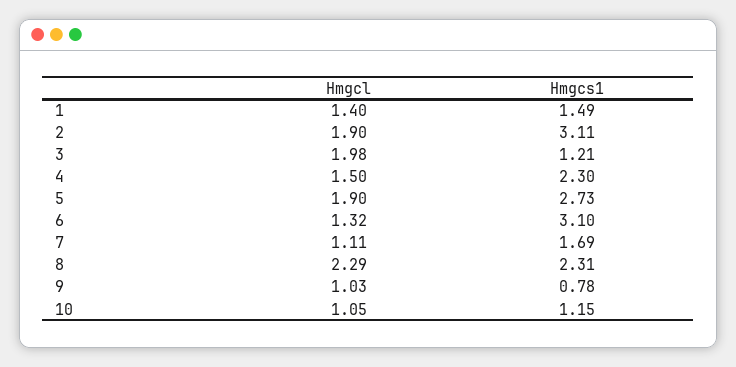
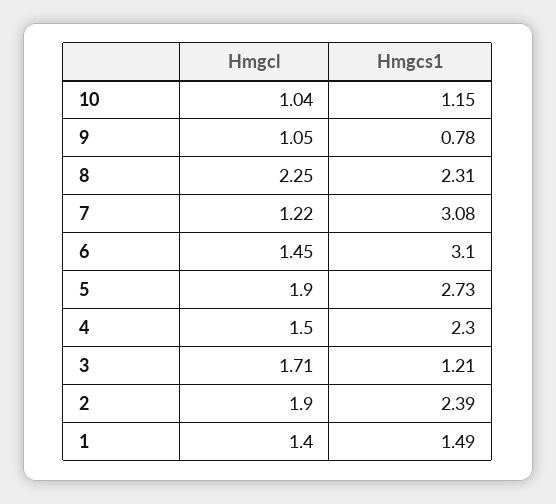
Hmgcs1, 2: 3.11 -> 2.39
Hmgcl, 3: 1.98 -> 1.71
Hmgcl, 6: 1.32 -> 1.45
Hmgcl, 7: 1.11 -> 1.22
Hmgcs1, 7: 1.69 -> 3.08
Hmgcl, 8: 2.29 -> 2.25
Hmgcl, 9: 1.03 -> 1.05
Hmgcl, 10: 1.05 -> 1.04

